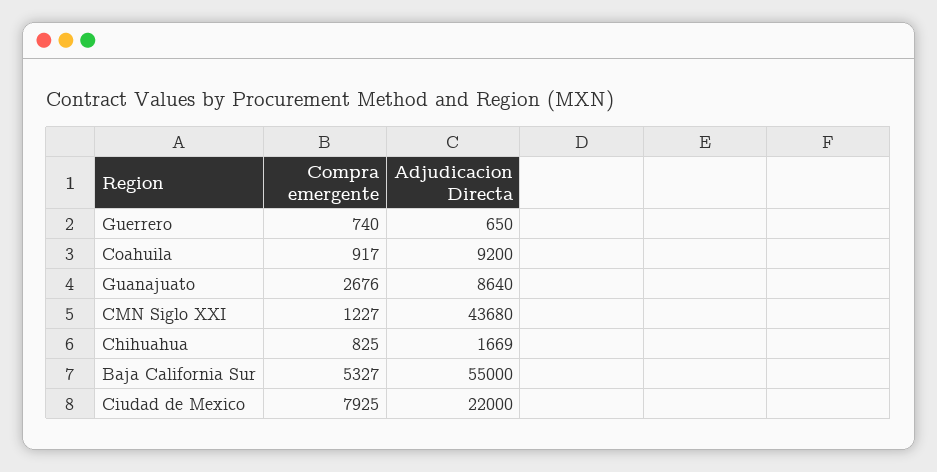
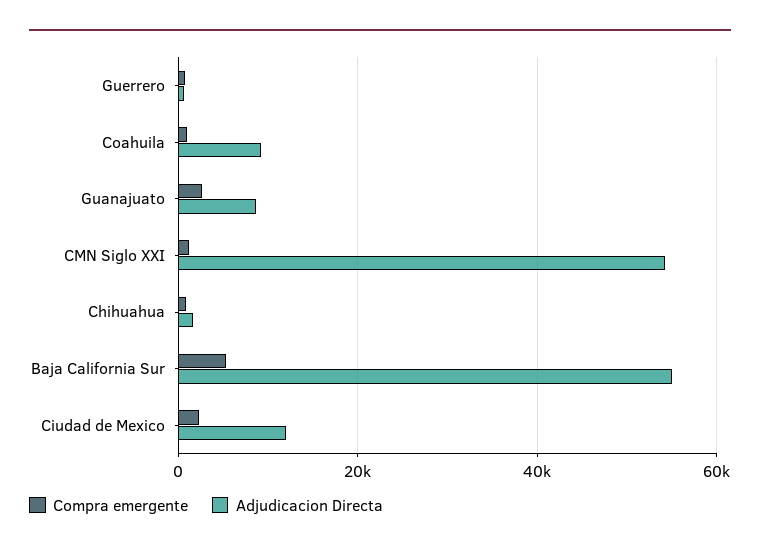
Adjudicacion Directa, CMN Siglo XXI: 43680 -> 54000
Compra emergente, Ciudad de Mexico: 7925 -> 2000
Adjudicacion Directa, Ciudad de Mexico: 22000 -> 12000

